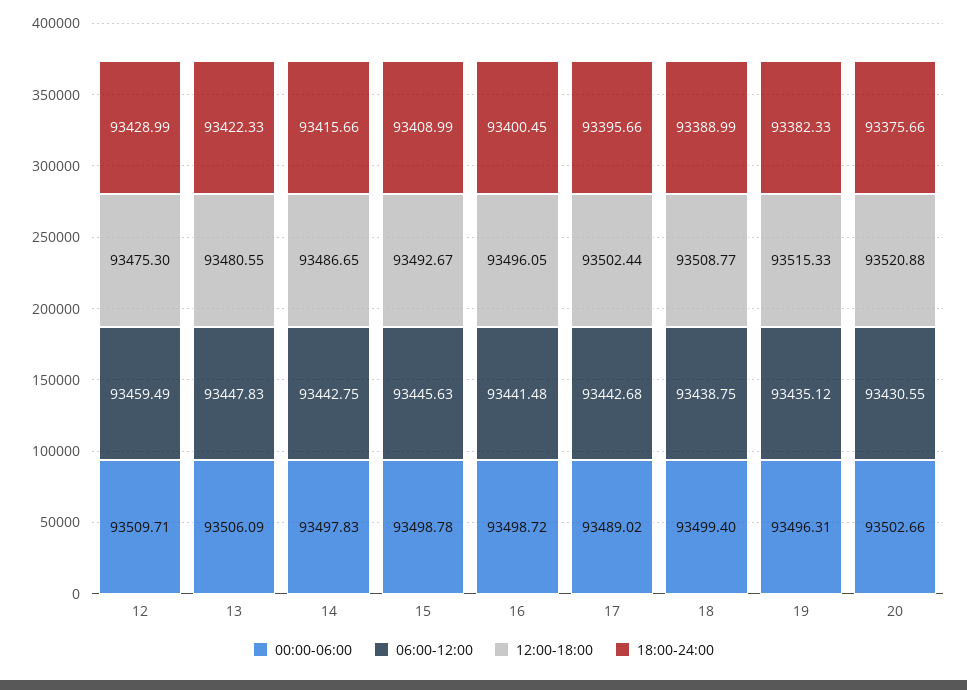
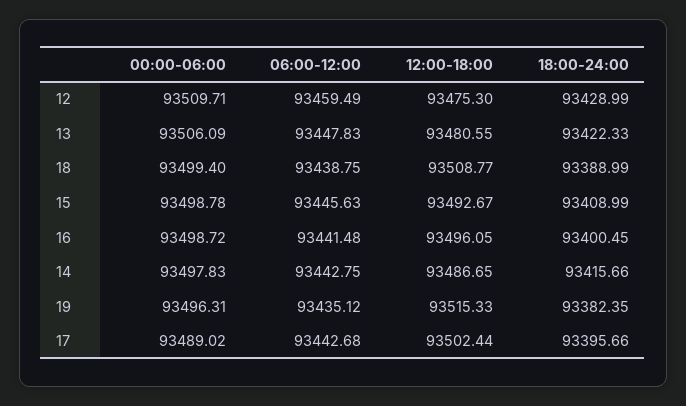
18:00-24:00, 19: 93382.33 -> 93382.35
00:00-06:00, 20: 93502.66 -> none
06:00-12:00, 20: 93430.55 -> none
12:00-18:00, 20: 93520.88 -> none
18:00-24:00, 20: 93375.66 -> none

